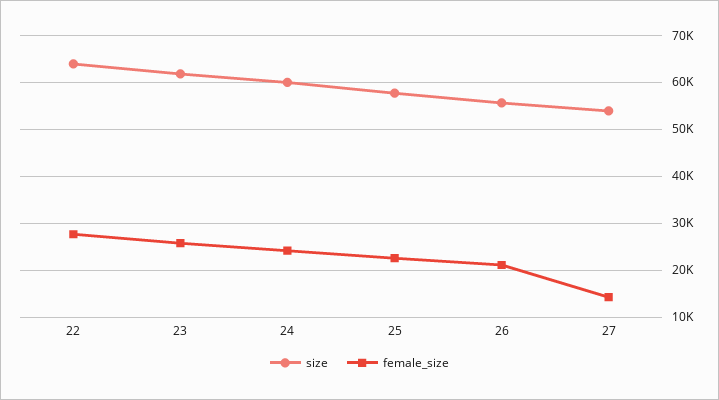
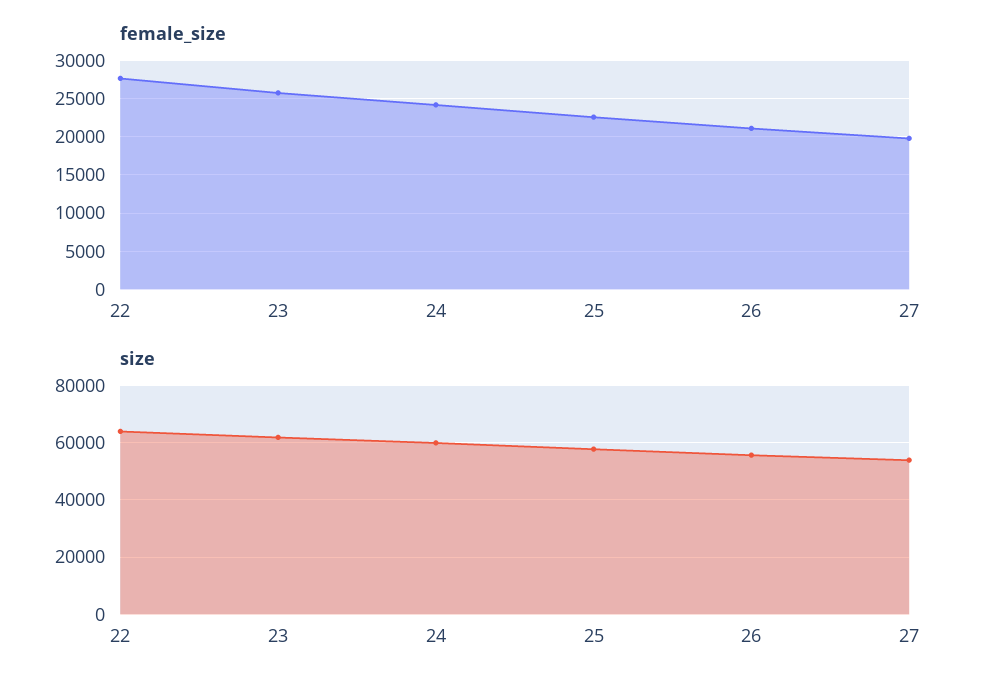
female_size, 27: 14000 -> 20000

